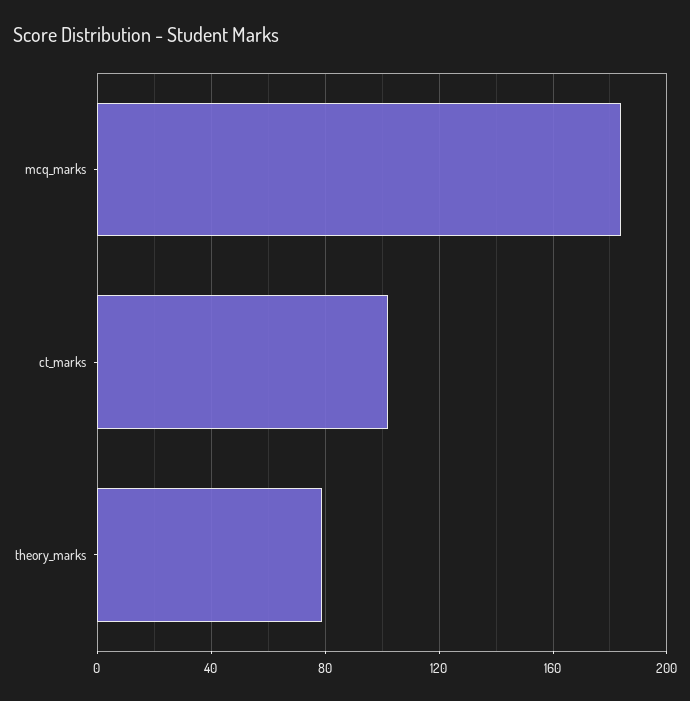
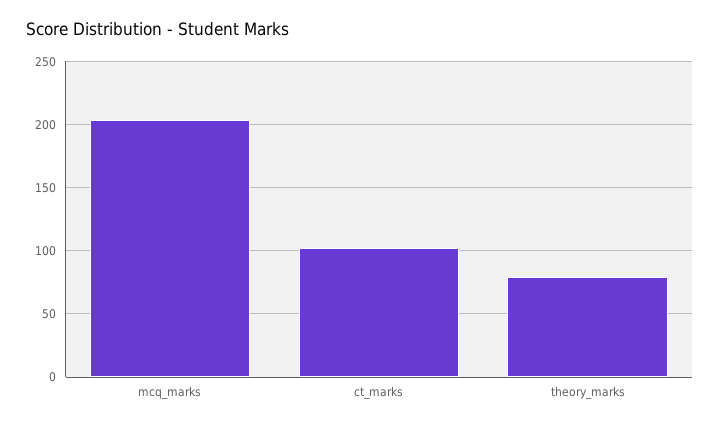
mcq_marks: 185 -> 205

